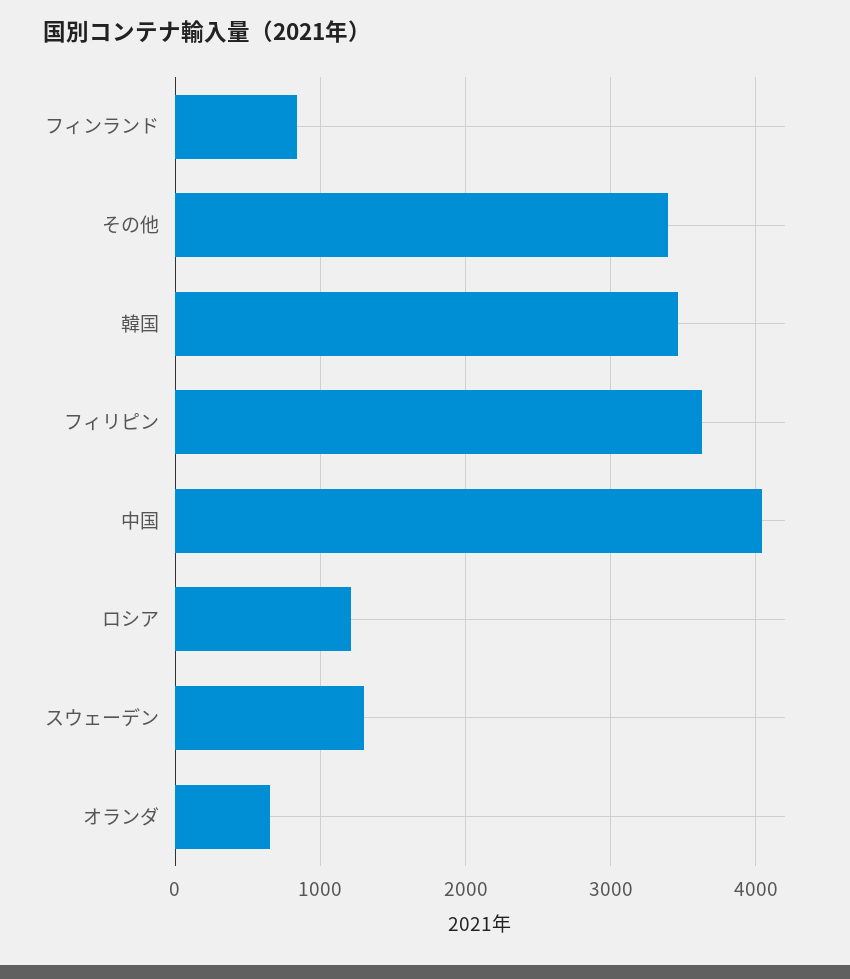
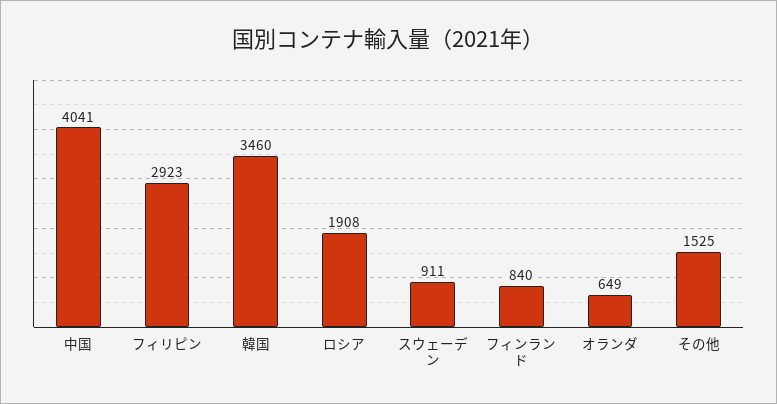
その他: 3400 -> 1525
フィリピン: 3600 -> 2923
ロシア: 1200 -> 1908
スウェーデン: 1300 -> 911

